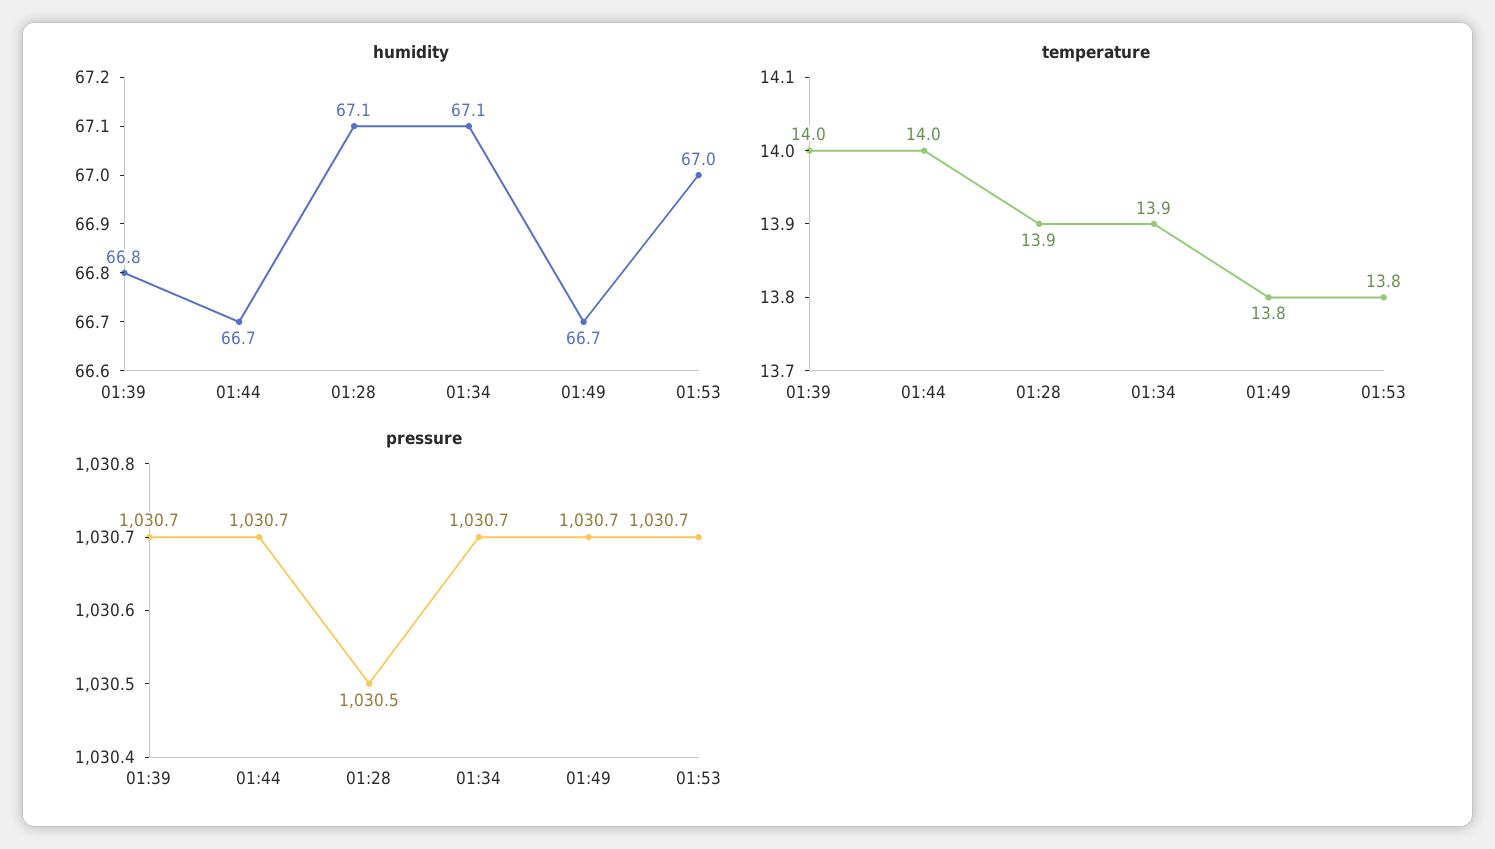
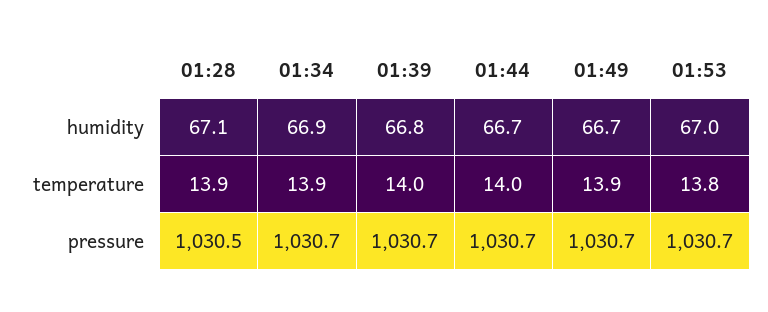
humidity, 01:34: 67.1 -> 66.9
temperature, 01:49: 13.8 -> 13.9

